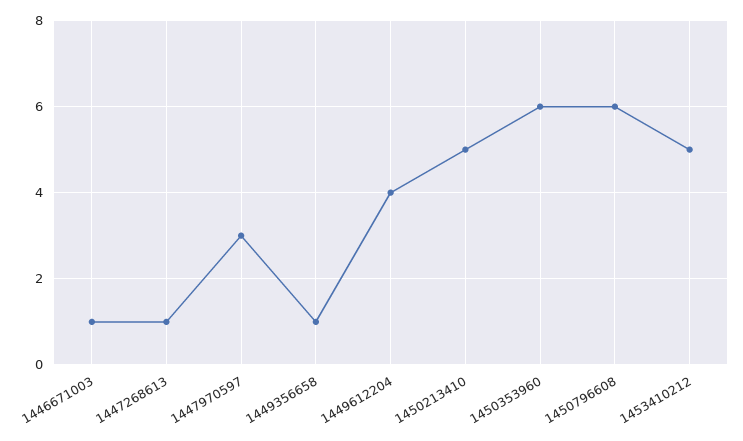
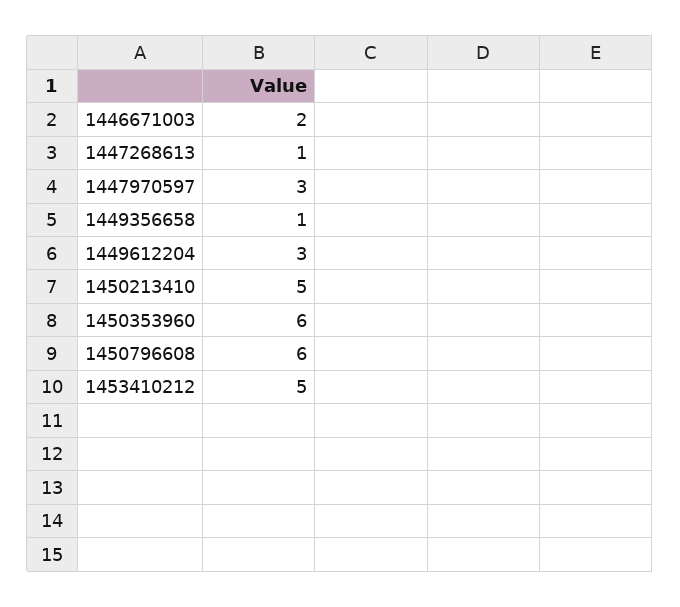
1446671003: 1 -> 2
1449612204: 4 -> 3

